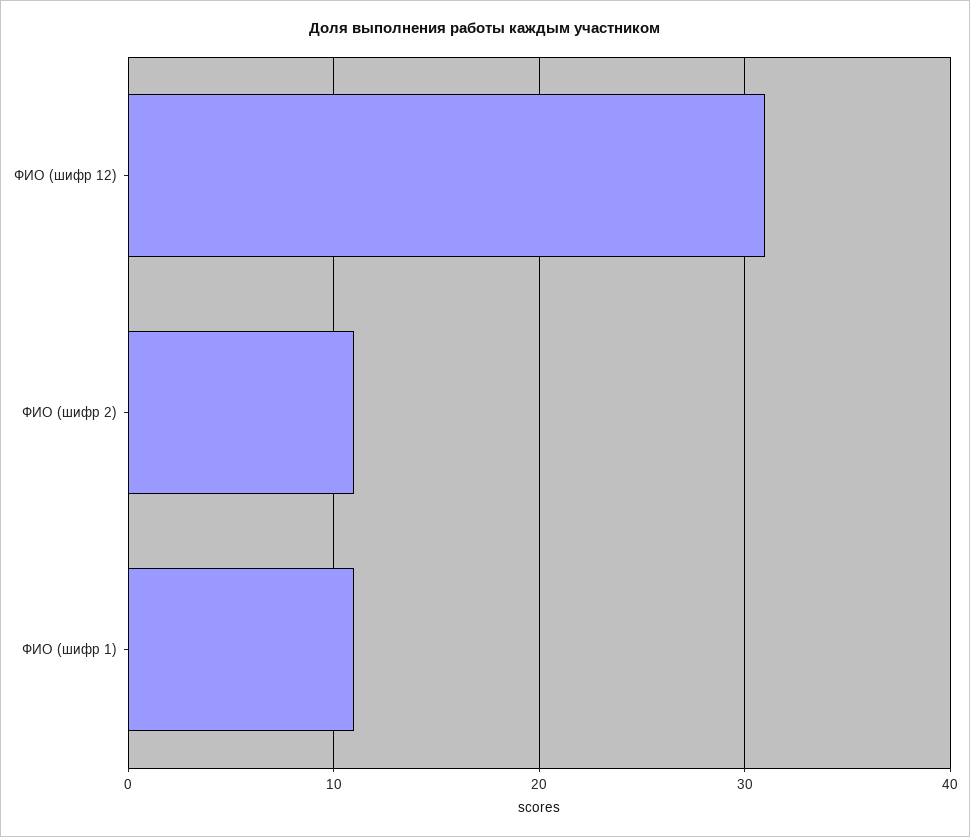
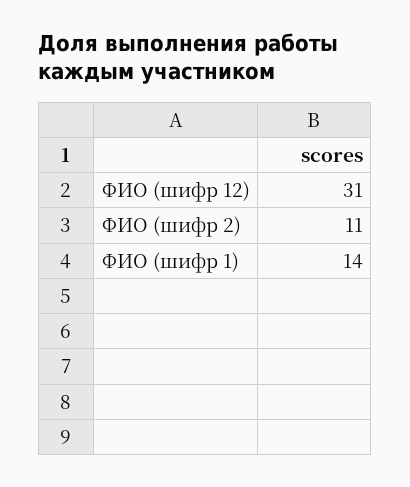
ФИО (шифр 1): 11 -> 14

